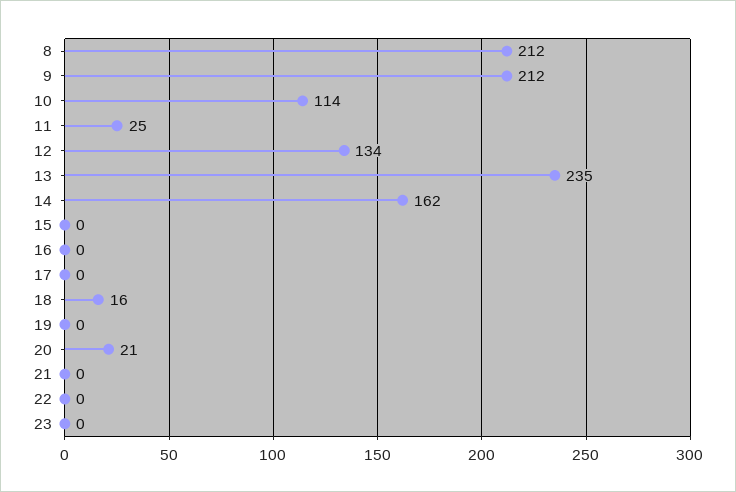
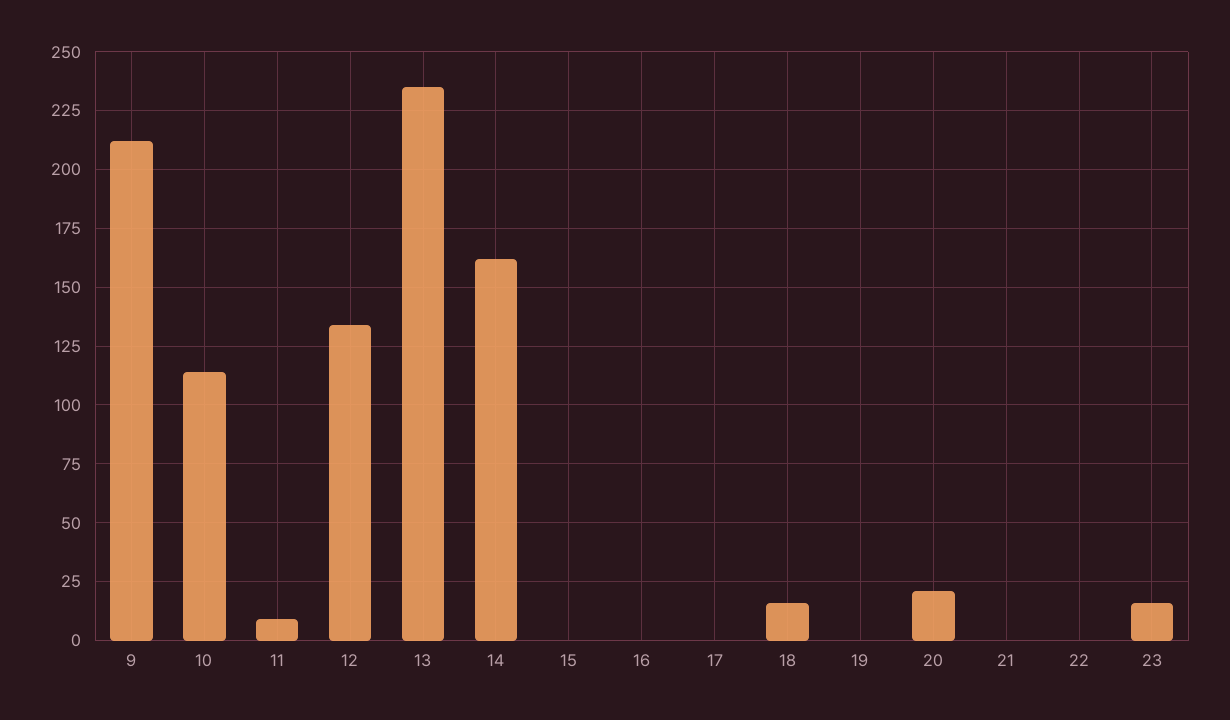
8: 212 -> none
11: 25 -> 10
23: 0 -> 15

